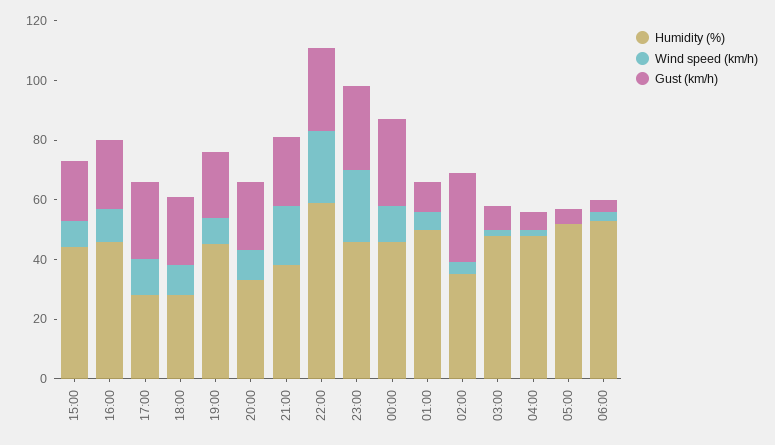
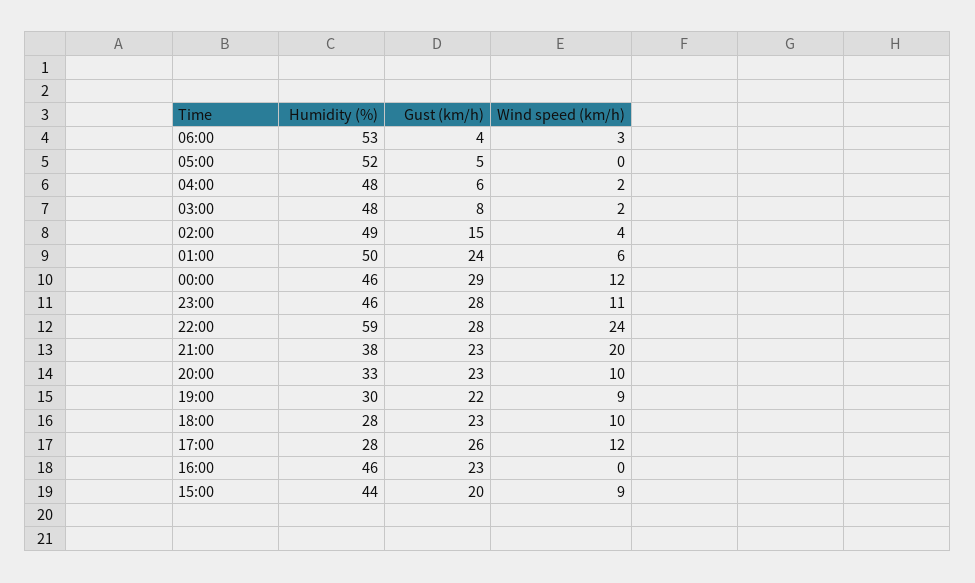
Wind speed (km/h), 16:00: 10 -> 0
Humidity (%), 19:00: 45 -> 30
Wind speed (km/h), 23:00: 25 -> 11
Gust (km/h), 01:00: 10 -> 24
Humidity (%), 02:00: 35 -> 49
Gust (km/h), 02:00: 30 -> 15

